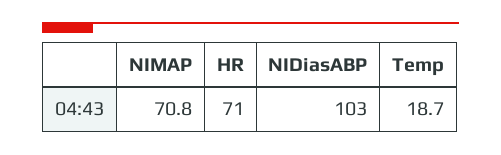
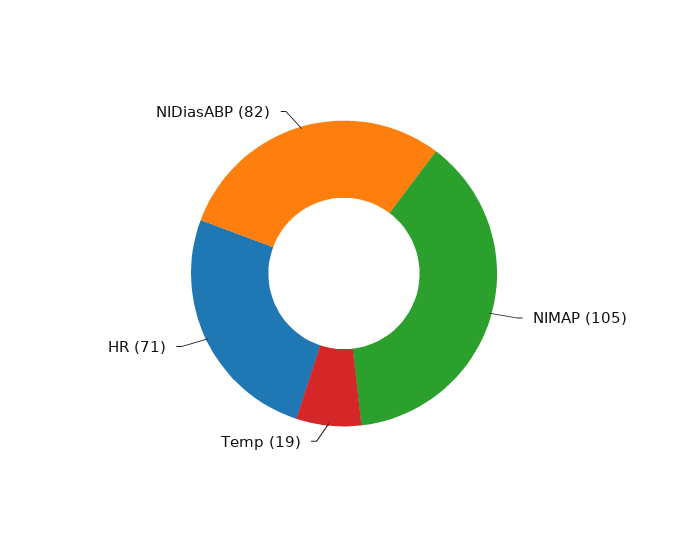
NIMAP: 70.8 -> 105
NIDiasABP: 103 -> 82

